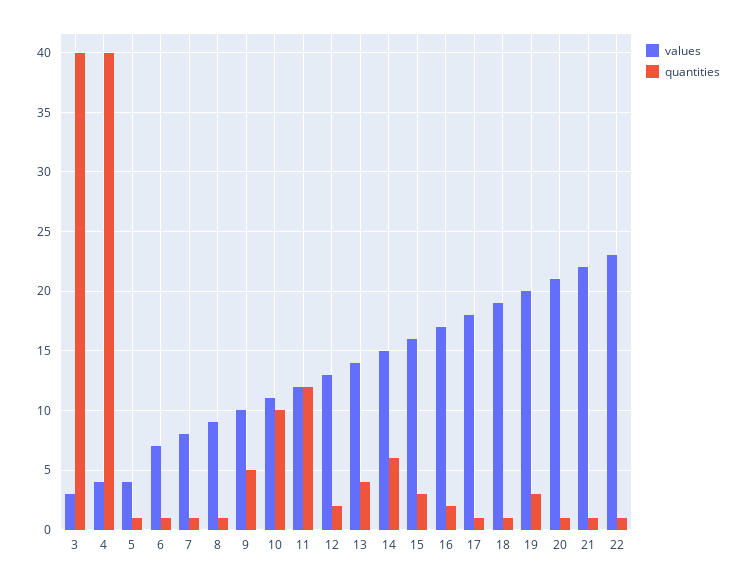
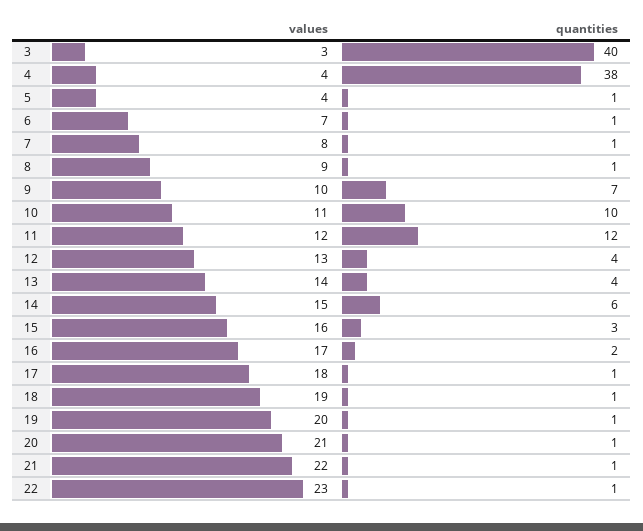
quantities, 4: 40 -> 38
quantities, 9: 5 -> 7
quantities, 12: 2 -> 4
quantities, 19: 3 -> 1

